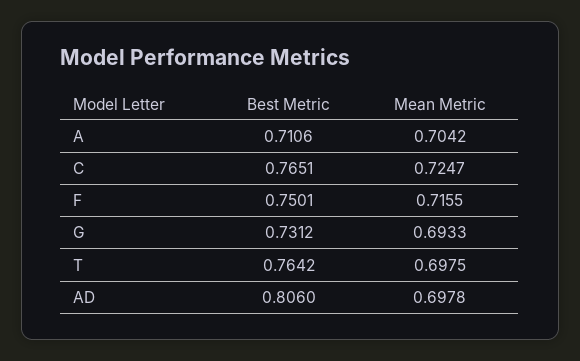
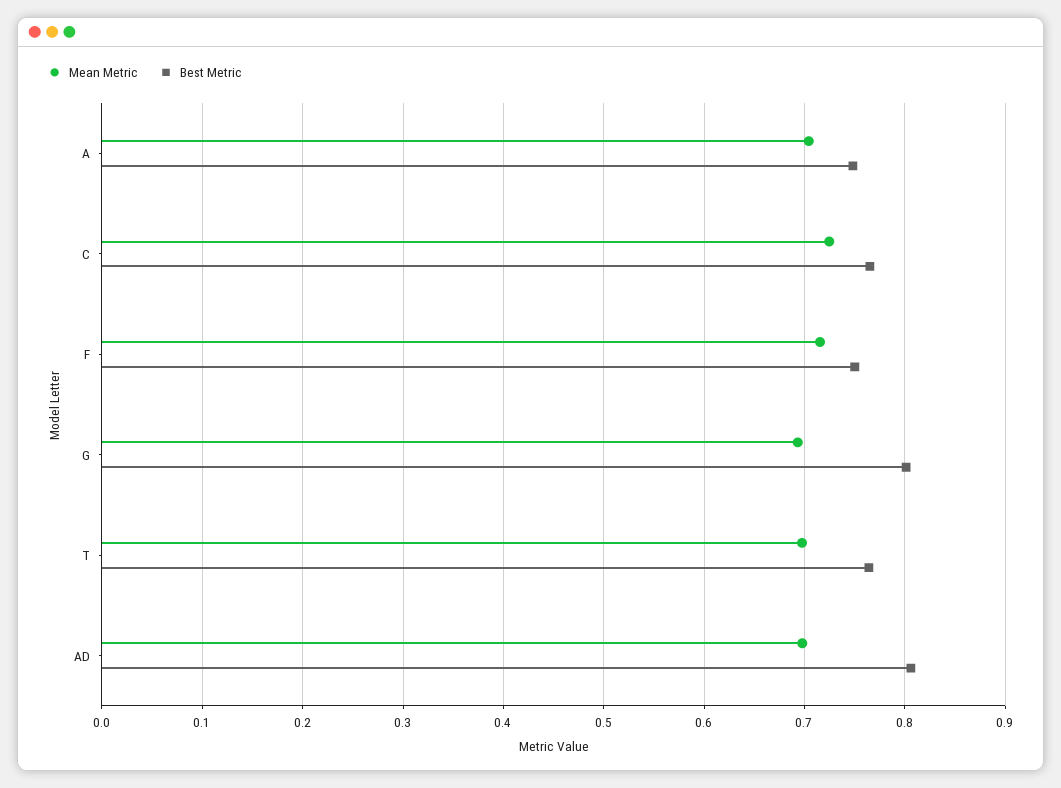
Best Metric, A: 0.7106 -> 0.75
Best Metric, G: 0.7312 -> 0.8

